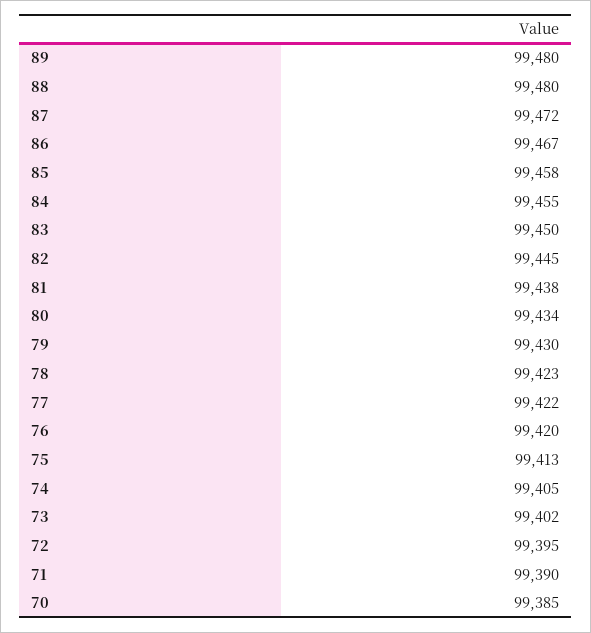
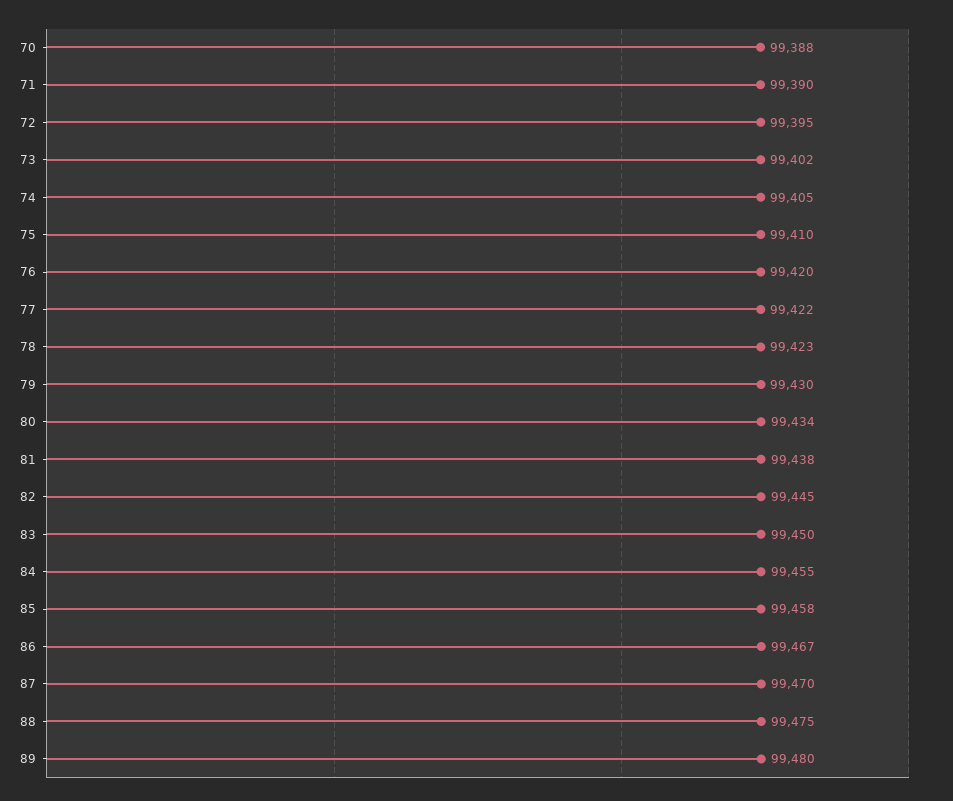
88: 99480 -> 99475
87: 99472 -> 99470
75: 99413 -> 99410
70: 99385 -> 99388

